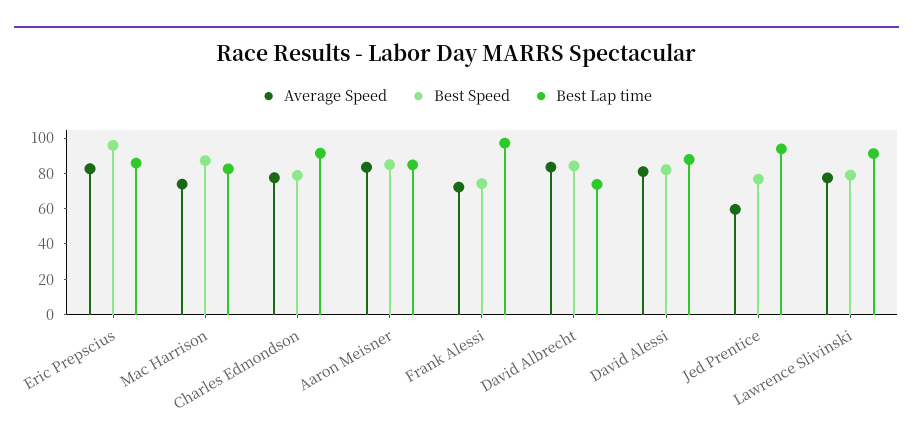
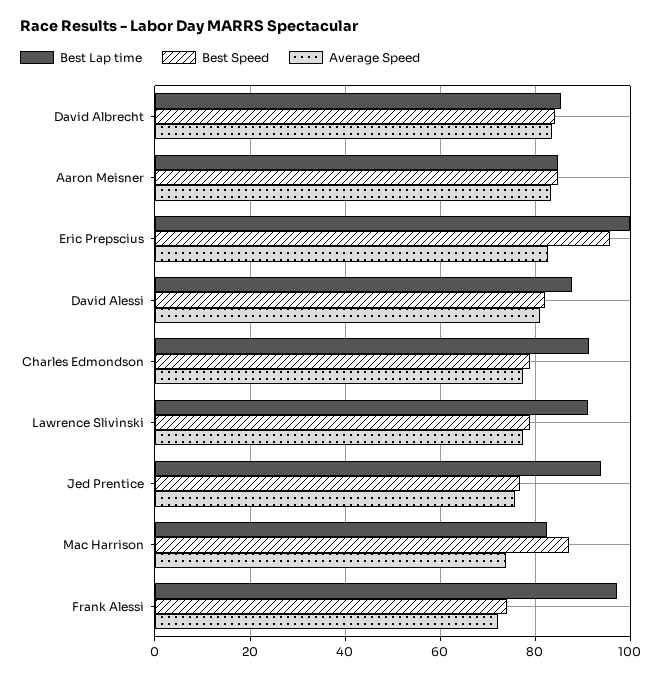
Best Lap time, Eric Prepscius: 85 -> 100
Best Lap time, David Albrecht: 75 -> 86
Average Speed, Jed Prentice: 60 -> 76

